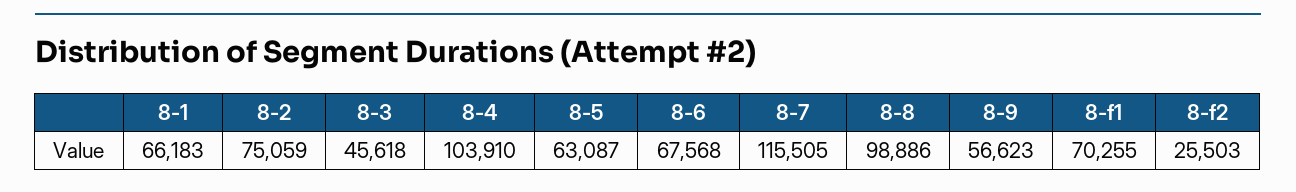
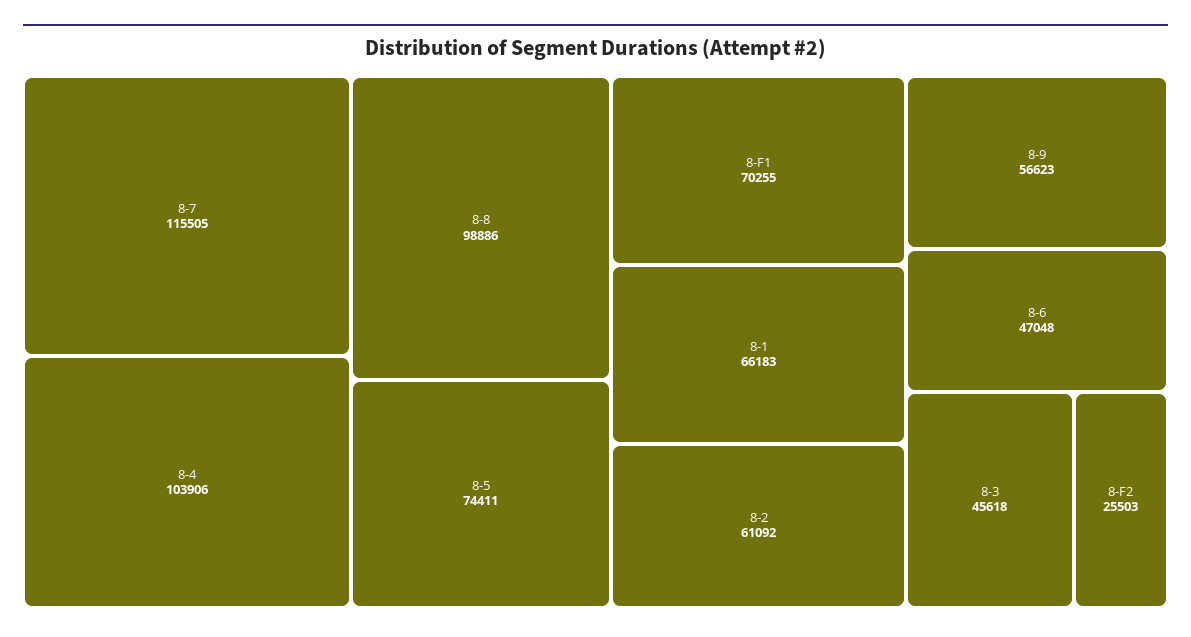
8-2: 75059 -> 61092
8-4: 103910 -> 103906
8-5: 63087 -> 74411
8-6: 67568 -> 47048

